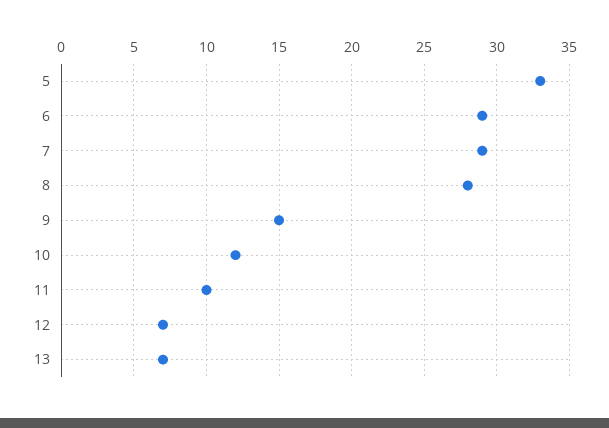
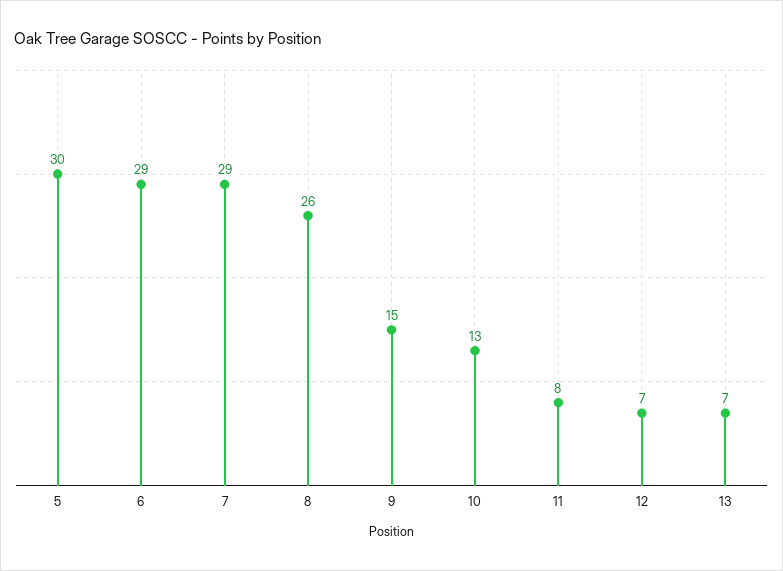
5: 33 -> 30
8: 28 -> 26
10: 12 -> 13
11: 10 -> 8

